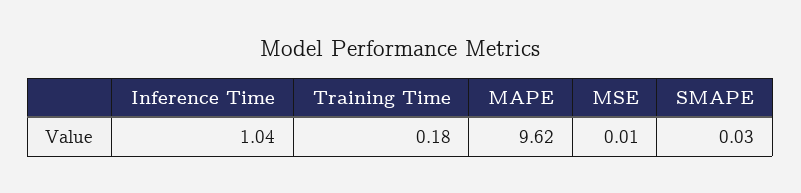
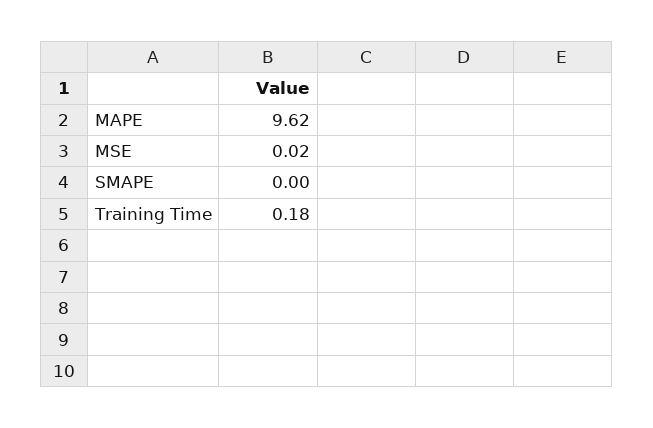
Inference Time: 1.04 -> none
MSE: 0.01 -> 0.02
SMAPE: 0.03 -> 0

